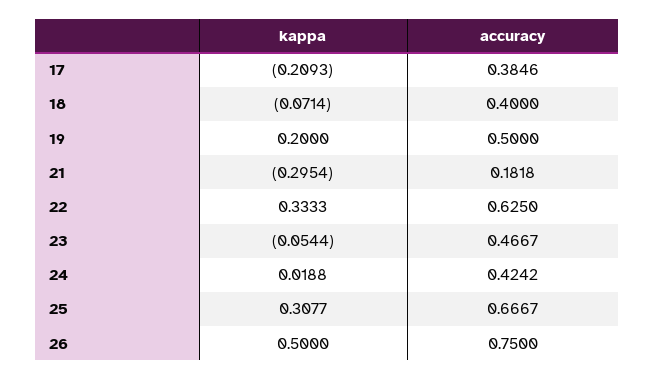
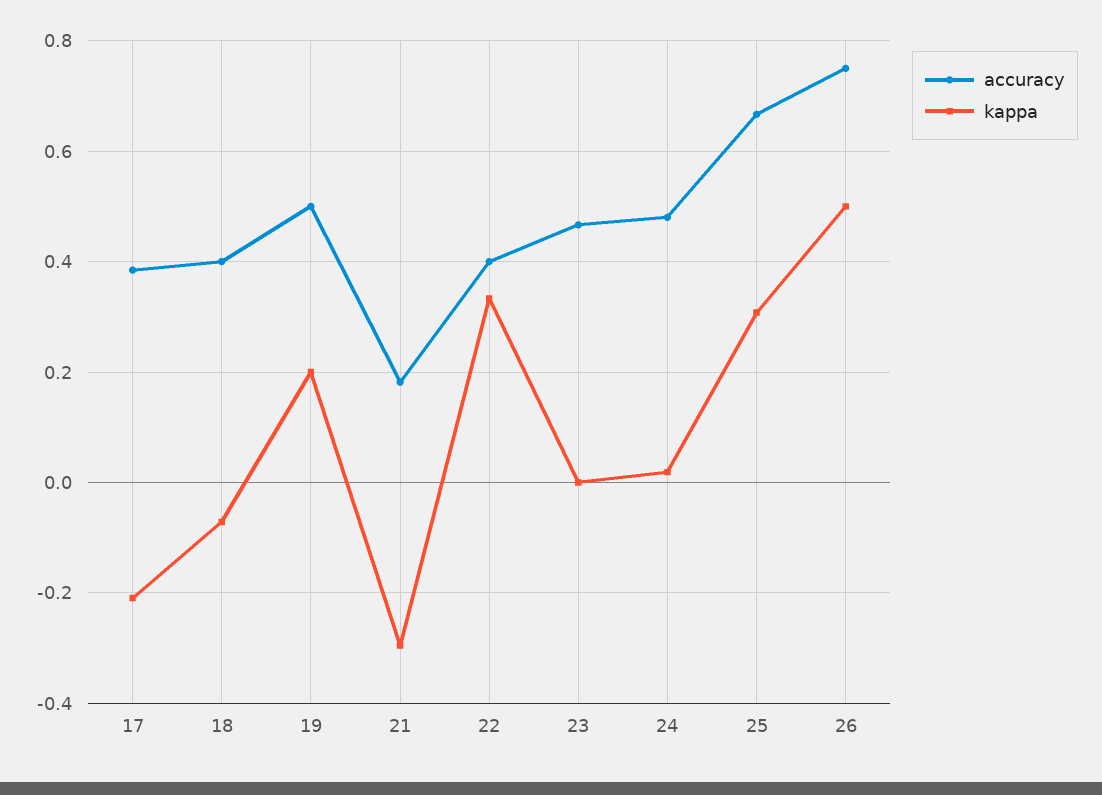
accuracy, 22: 0.625 -> 0.4
kappa, 23: -0.0544 -> 0
accuracy, 24: 0.4242 -> 0.48

